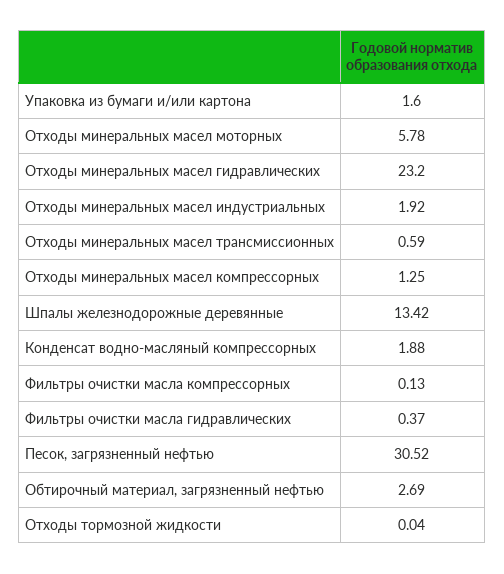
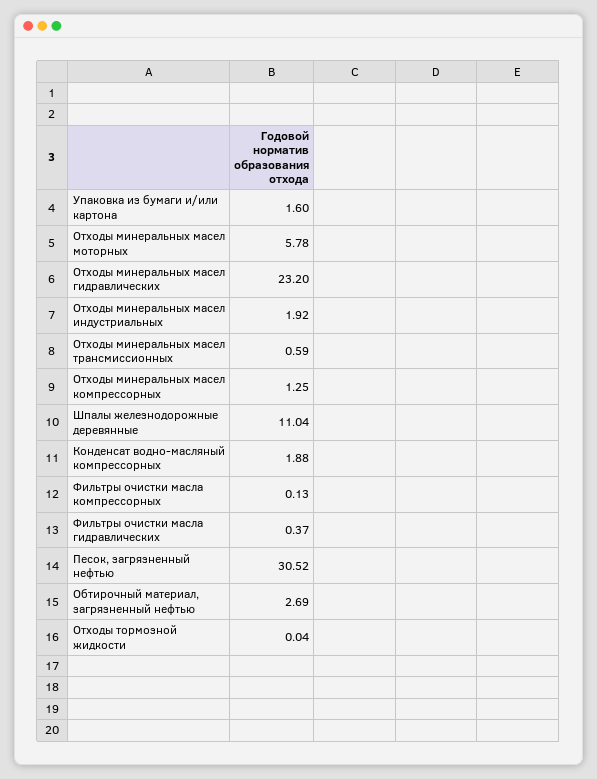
Шпалы железнодорожные деревянные: 13.42 -> 11.04

